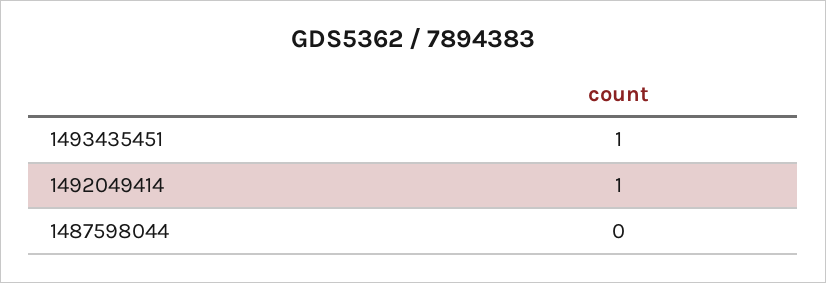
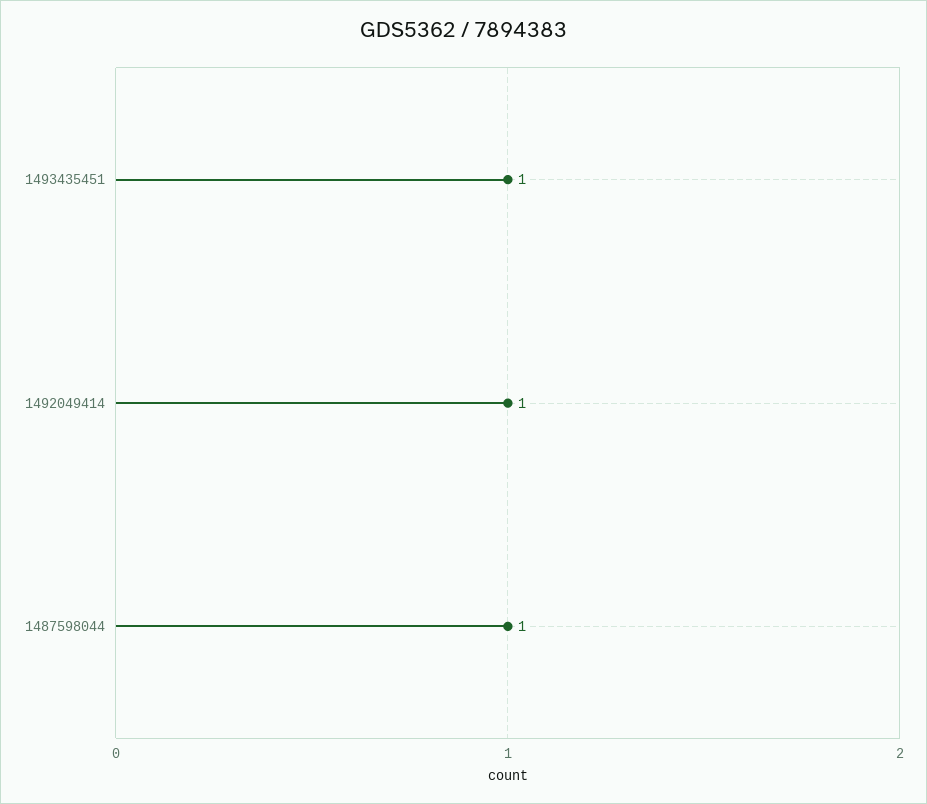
1487598044: 0 -> 1

